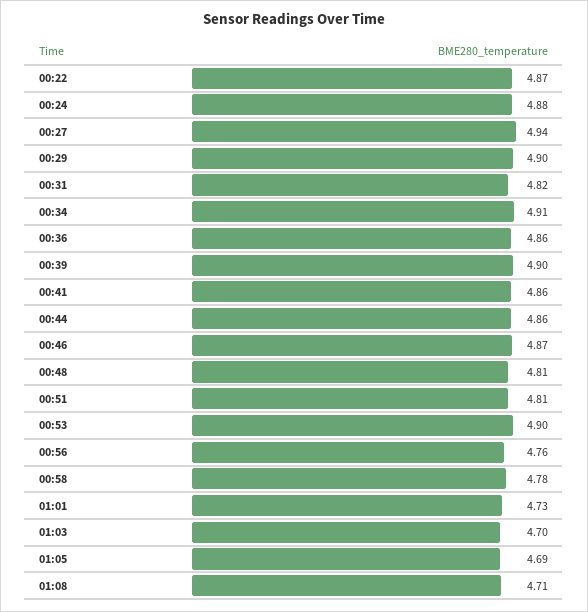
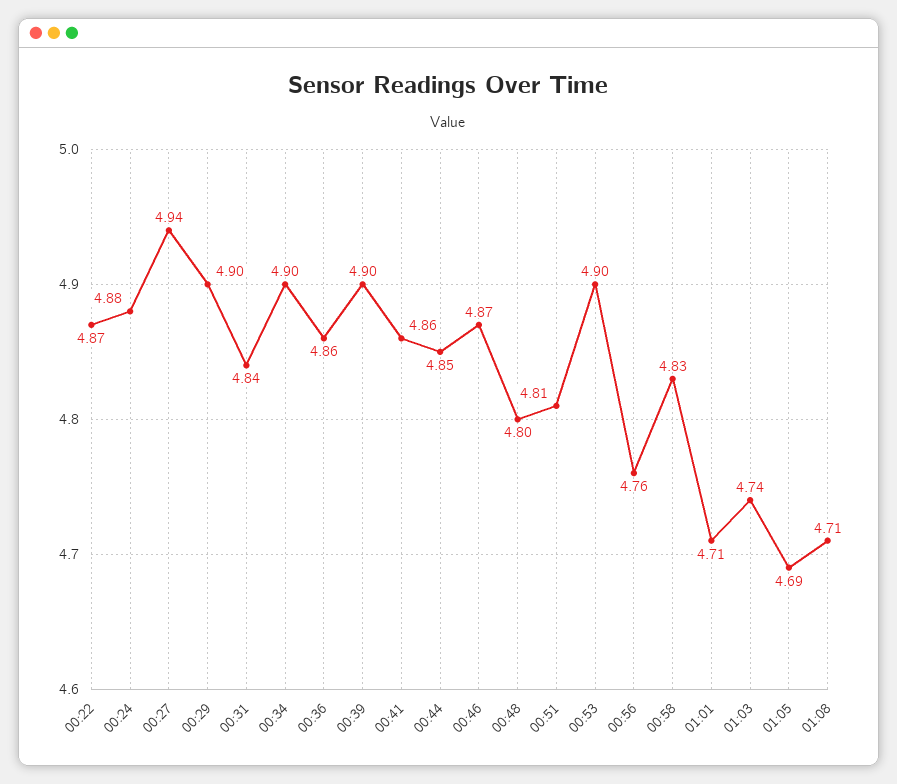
00:31: 4.82 -> 4.84
00:34: 4.91 -> 4.9
00:44: 4.86 -> 4.85
00:48: 4.81 -> 4.8
00:58: 4.78 -> 4.83
01:01: 4.73 -> 4.71
01:03: 4.7 -> 4.74

